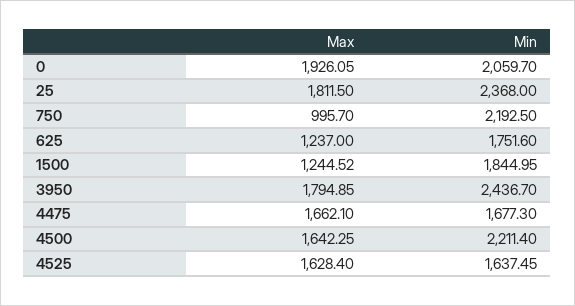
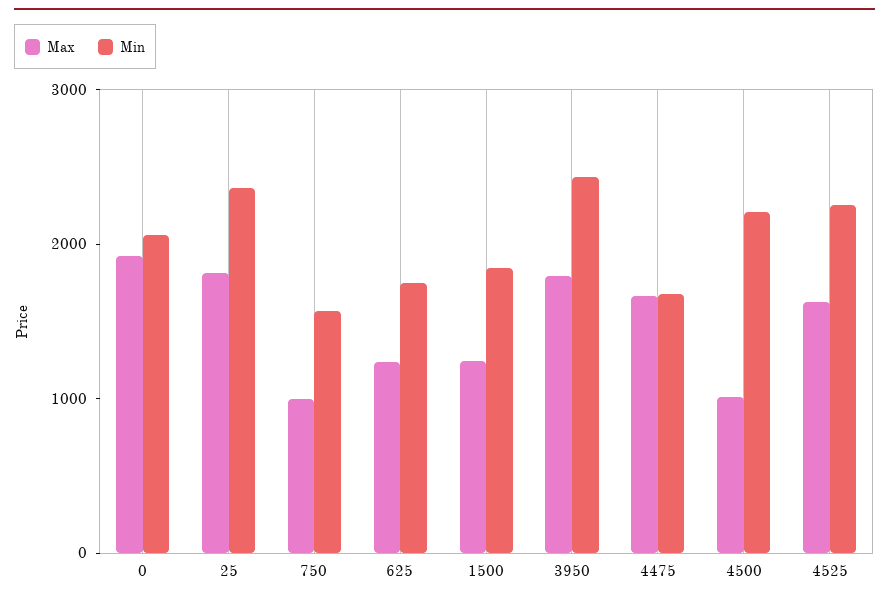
Min, 750: 2192.5 -> 1600
Max, 4500: 1642.25 -> 1000
Min, 4525: 1637.45 -> 2200

